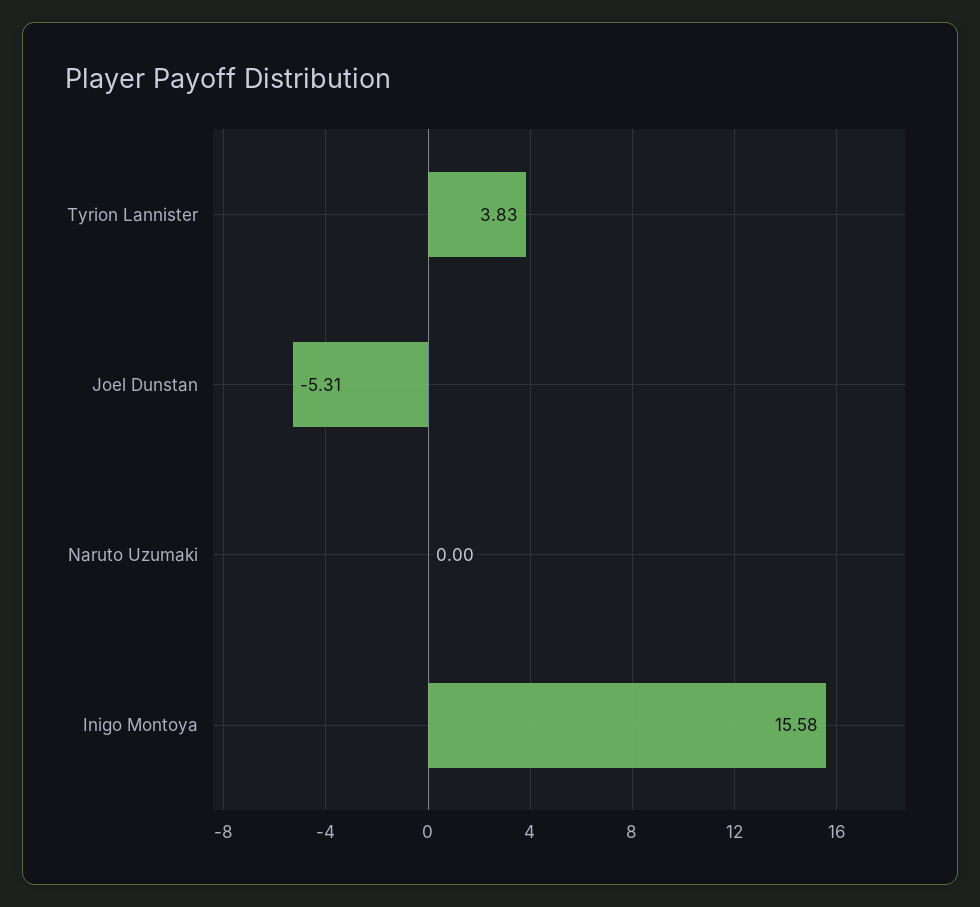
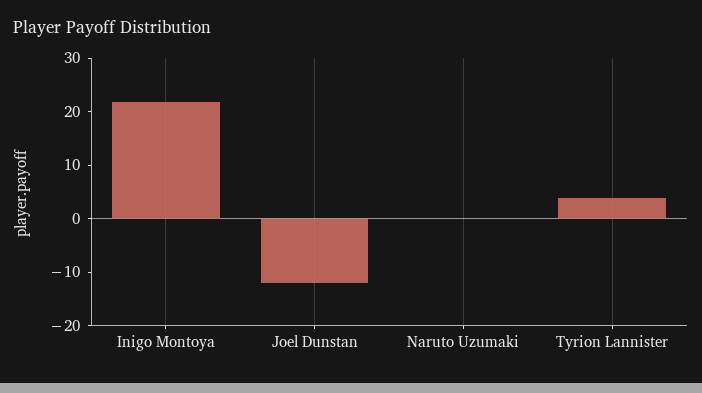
Joel Dunstan: -5.31 -> -12
Inigo Montoya: 15.58 -> 22

